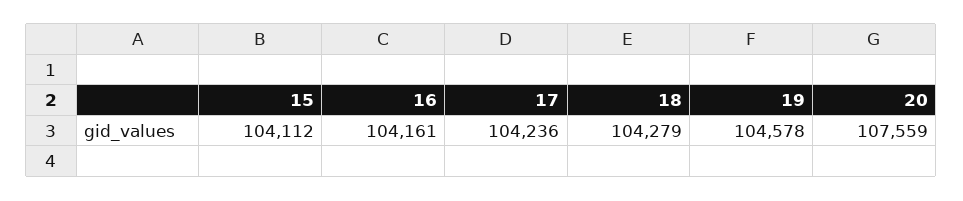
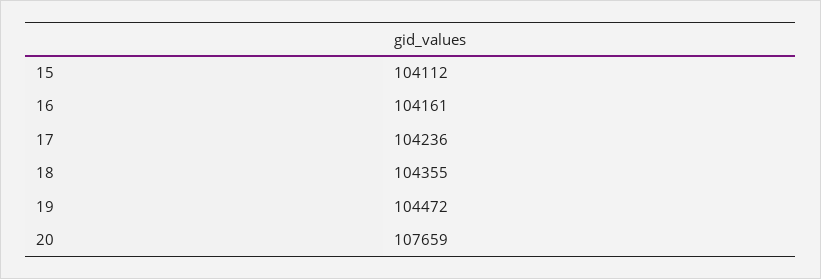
18: 104279 -> 104355
19: 104578 -> 104472
20: 107559 -> 107659

